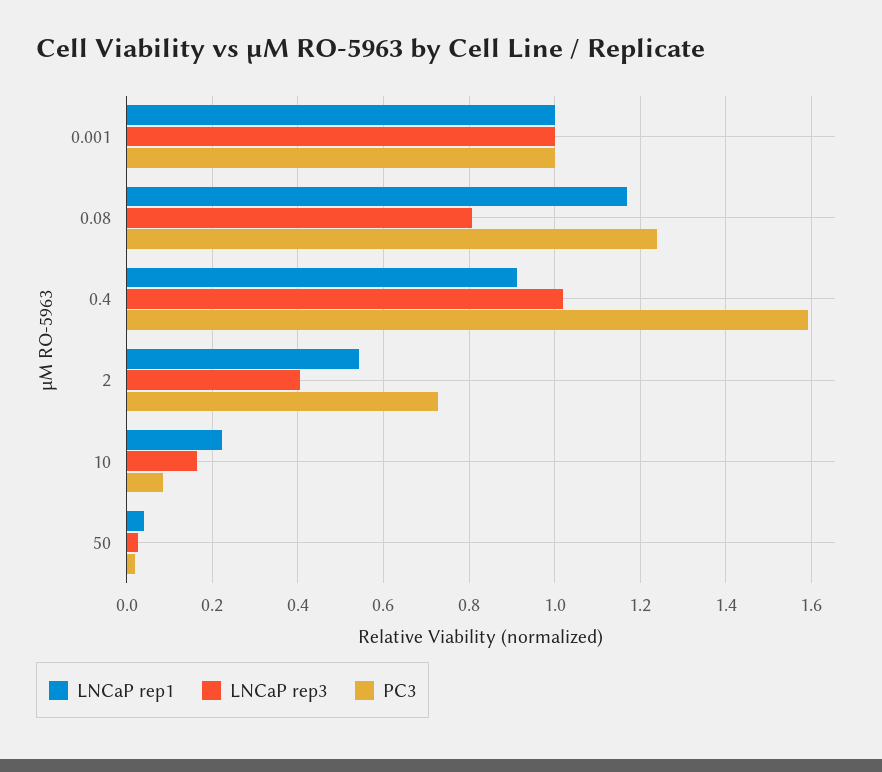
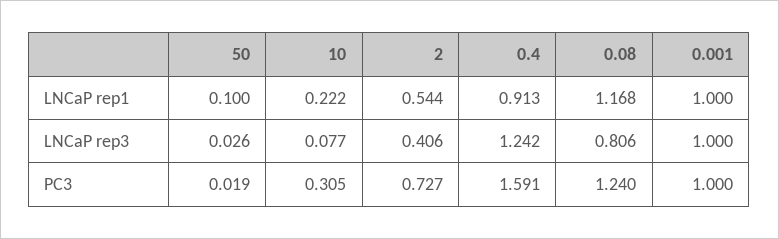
LNCaP rep3, 0.4: 1.02 -> 1.242
LNCaP rep3, 10: 0.16 -> 0.077
PC3, 10: 0.08 -> 0.305
LNCaP rep1, 50: 0.04 -> 0.1

